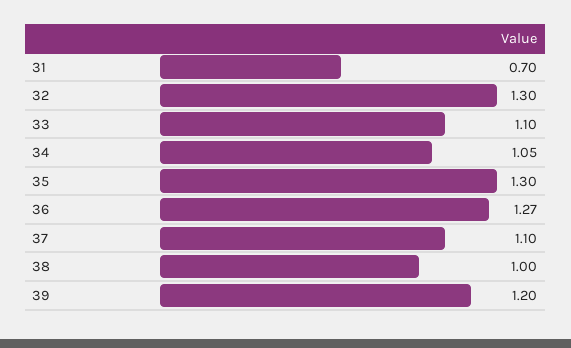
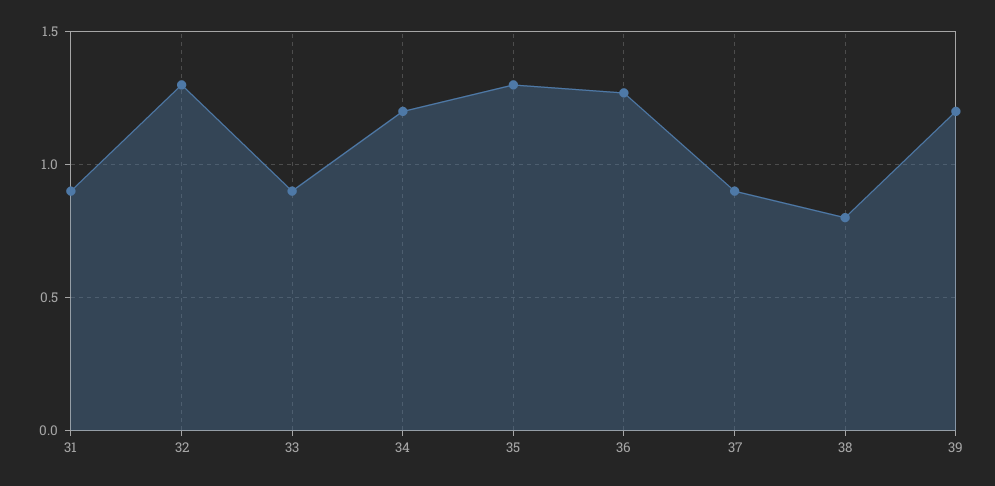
31: 0.7 -> 0.9
33: 1.1 -> 0.9
34: 1.05 -> 1.2
37: 1.1 -> 0.9
38: 1 -> 0.8

